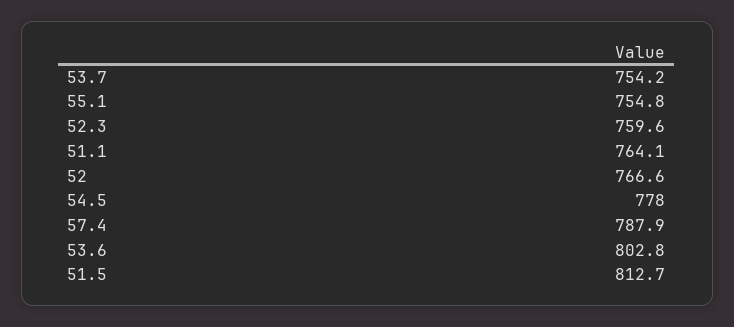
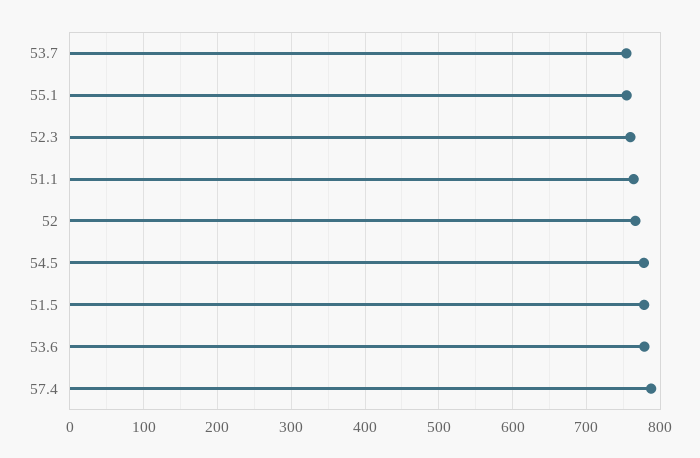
53.6: 802.8 -> 780
51.5: 812.7 -> 780

